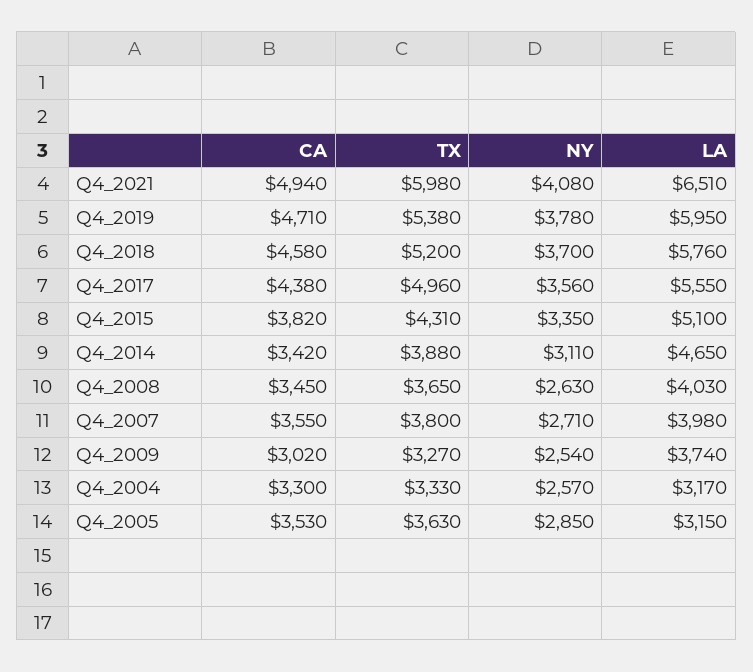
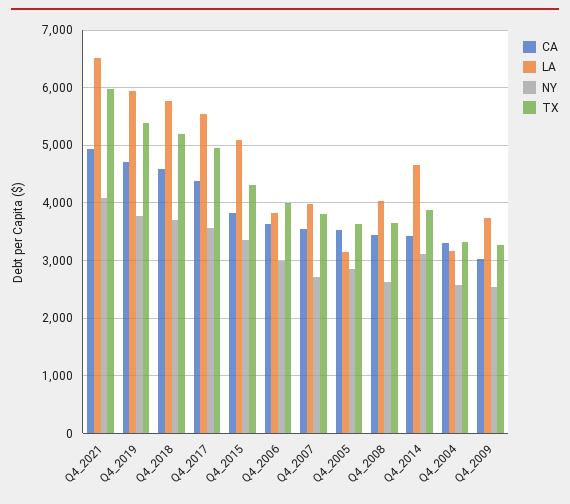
CA, Q4_2006: none -> 3600
LA, Q4_2006: none -> 3800
NY, Q4_2006: none -> 3000
TX, Q4_2006: none -> 4000

